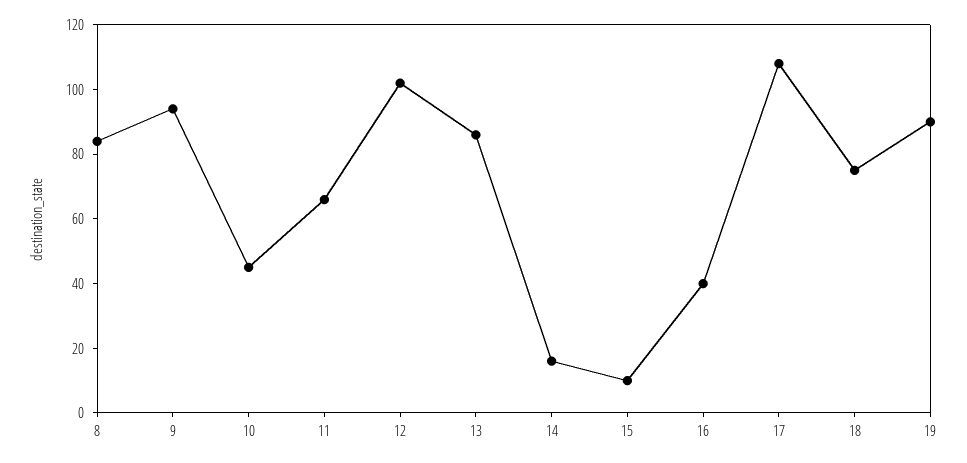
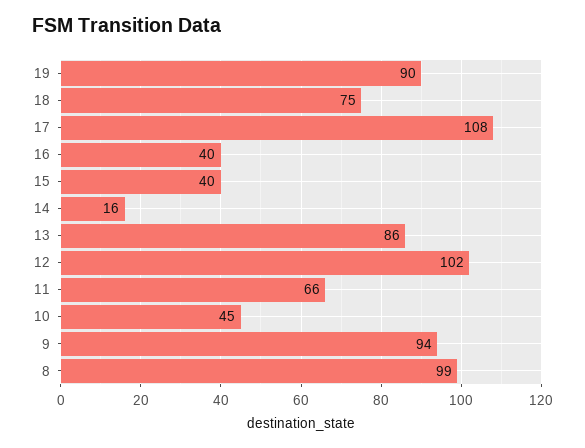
8: 85 -> 99
15: 10 -> 40

